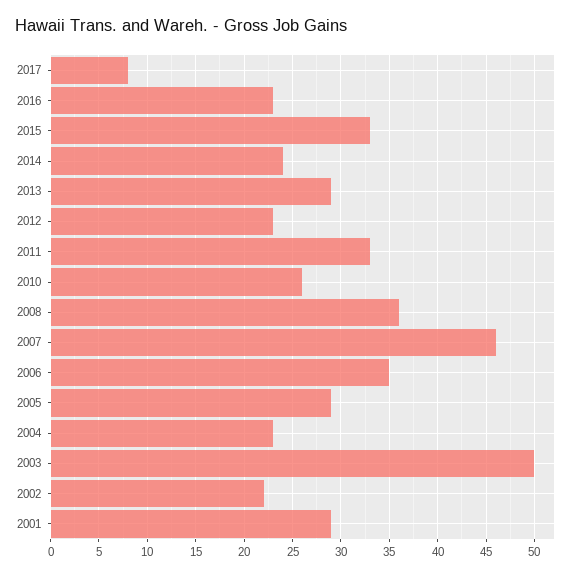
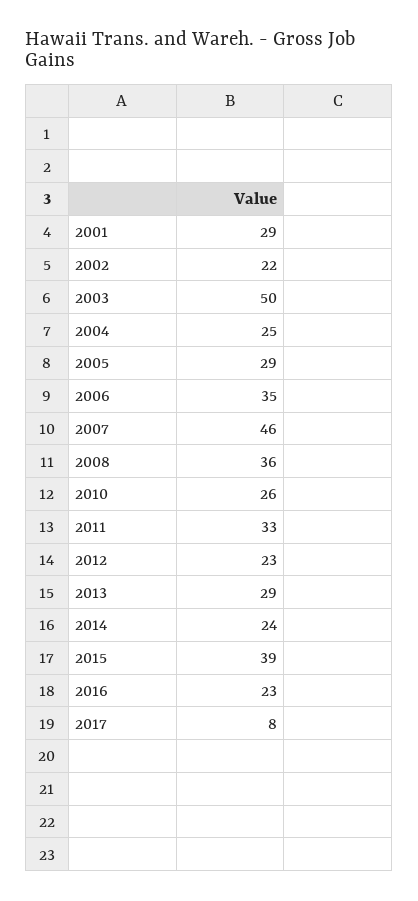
2015: 33 -> 39
2004: 23 -> 25

